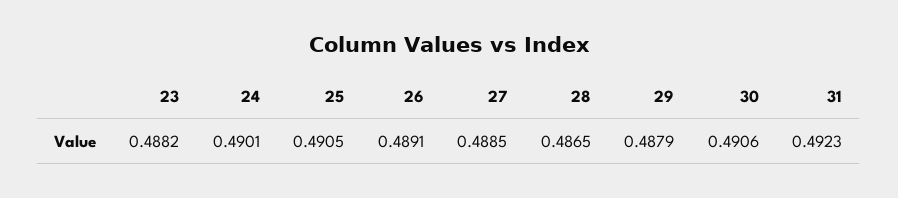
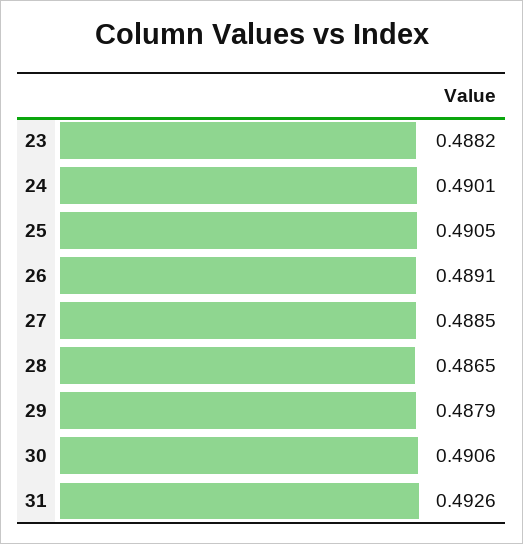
31: 0.4923 -> 0.4926

